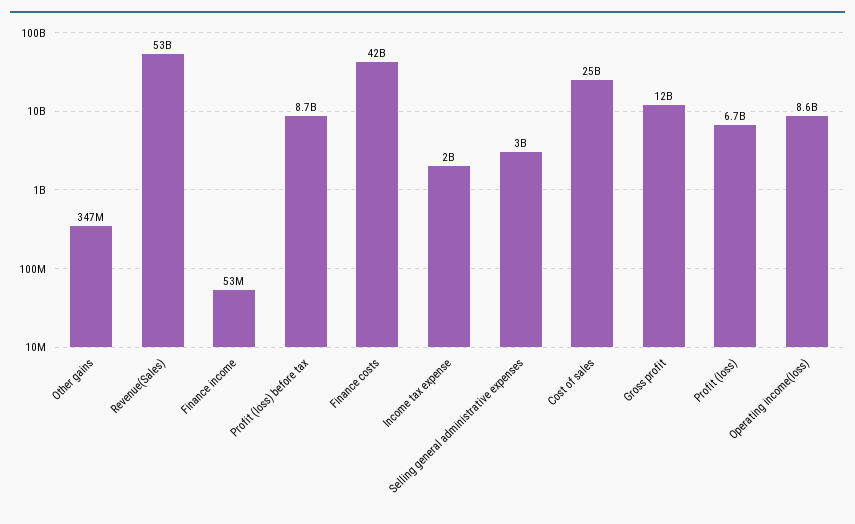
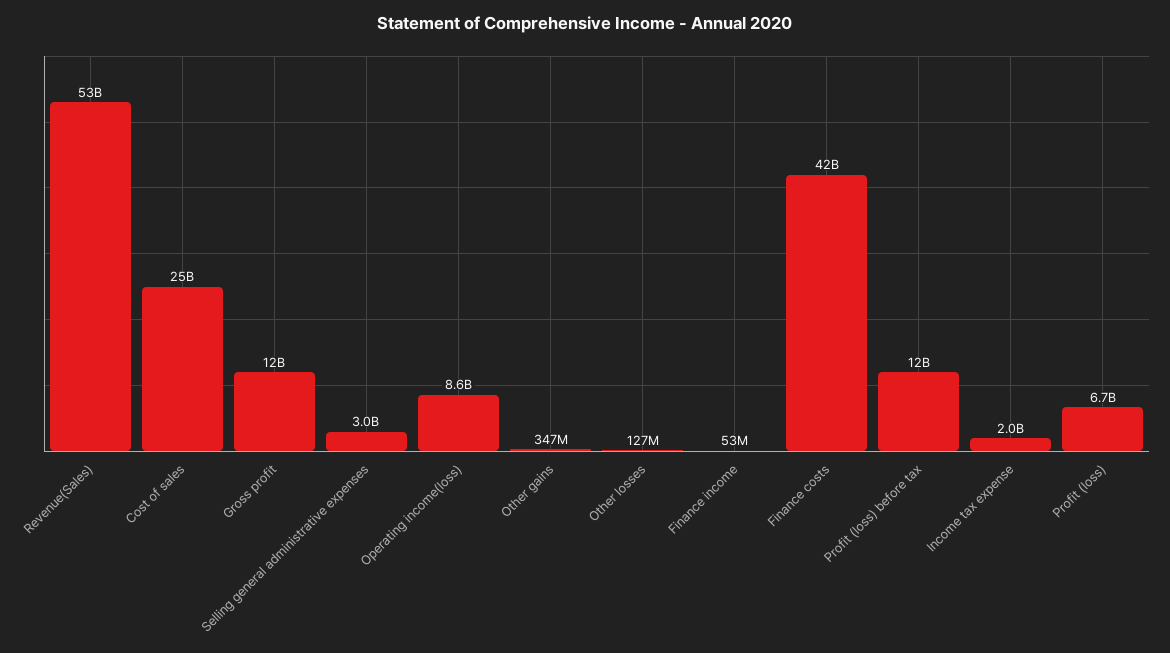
Profit (loss) before tax: 8700000000 -> 12000000000
Other losses: none -> 127000000

